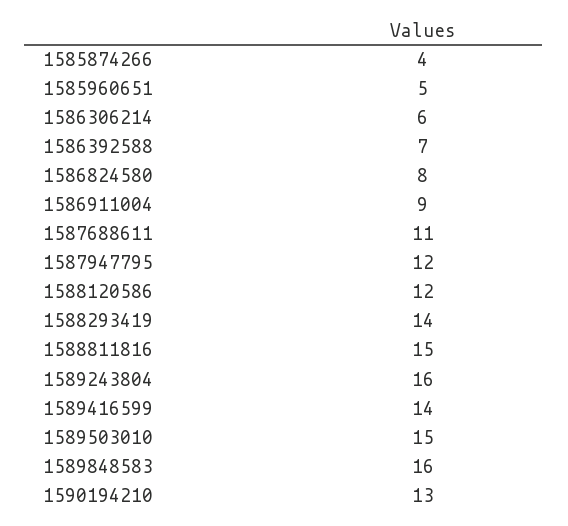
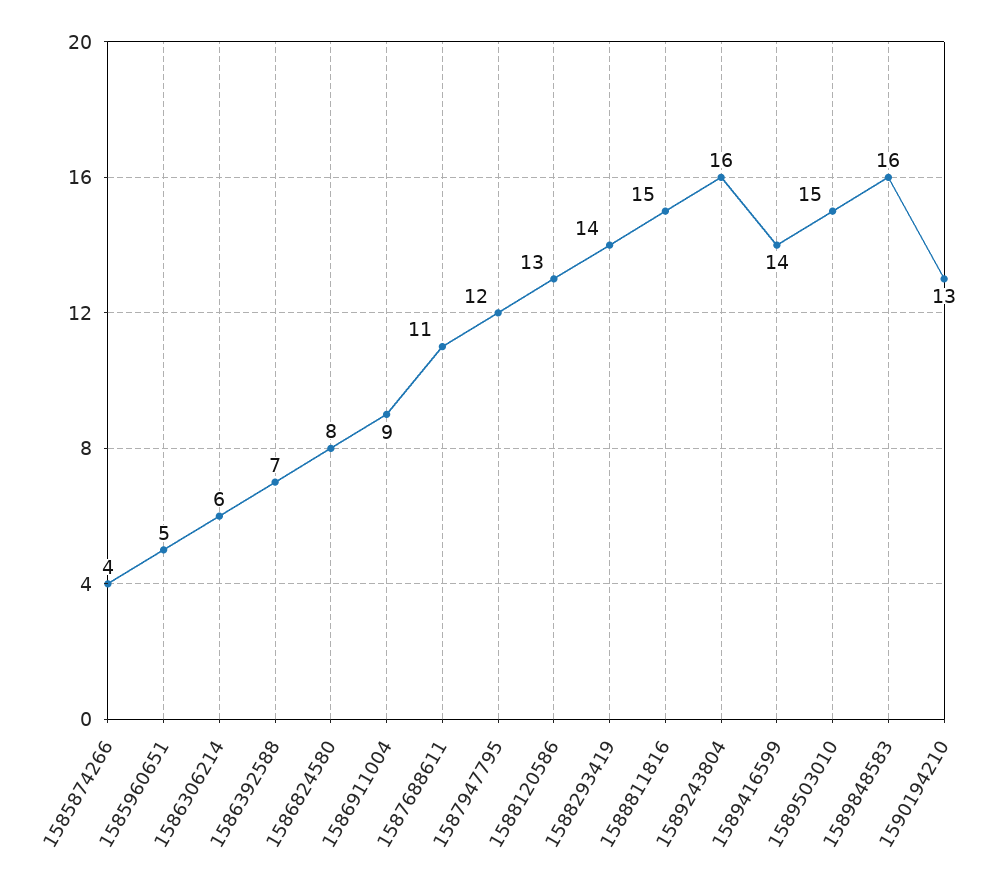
1588120586: 12 -> 13

